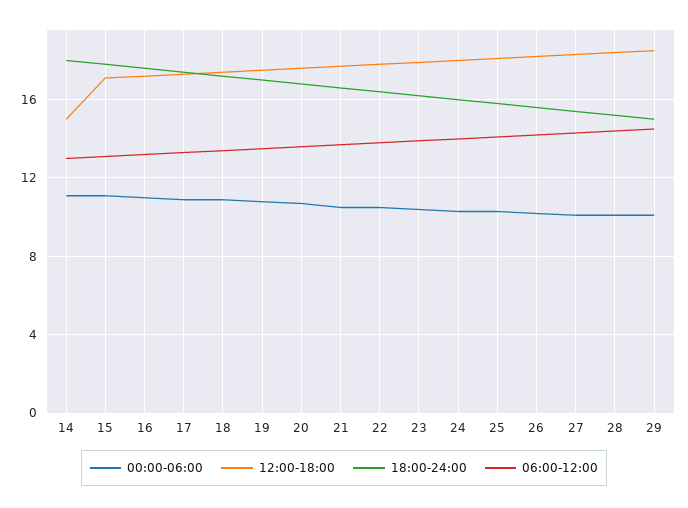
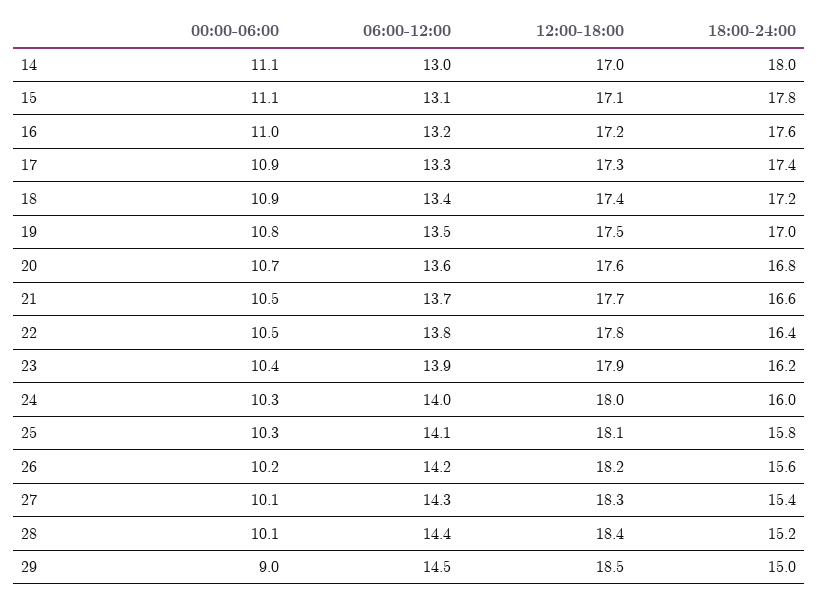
12:00-18:00, 14: 15 -> 17
00:00-06:00, 29: 10 -> 9

